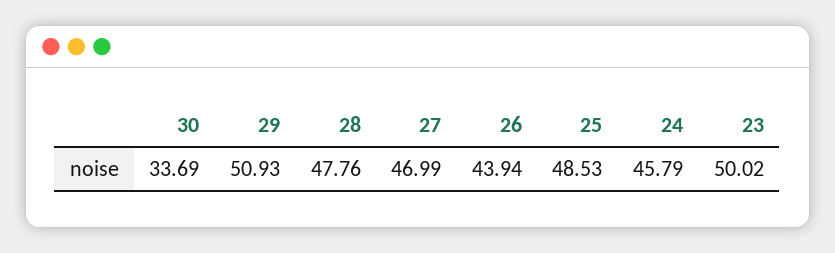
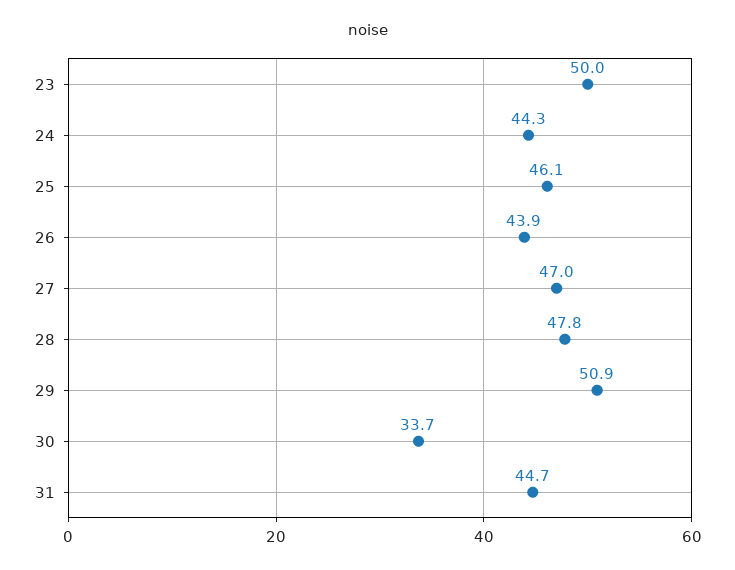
25: 48.53 -> 46.1
24: 45.79 -> 44.3
31: none -> 44.7

